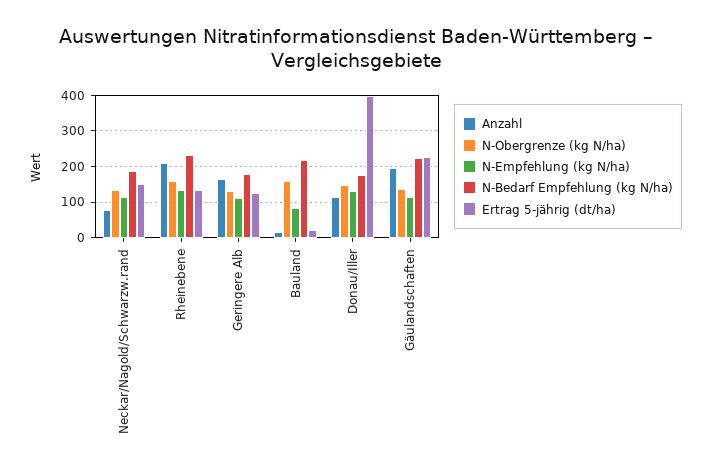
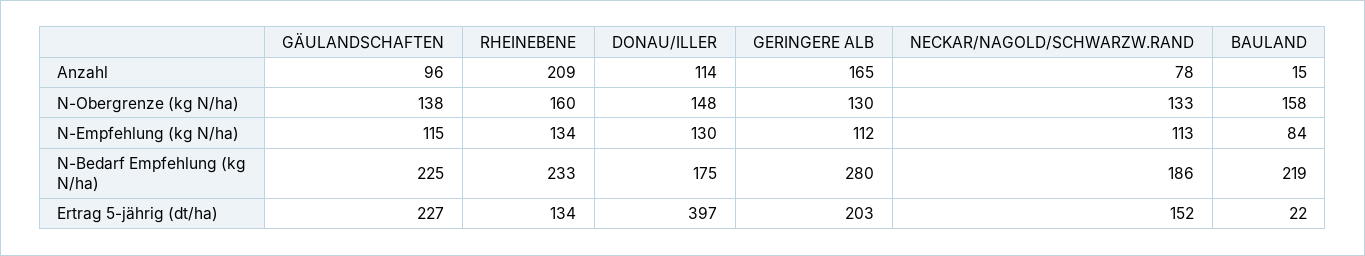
N-Bedarf Empfehlung (kg N/ha), Geringere Alb: 180 -> 280
Ertrag 5-jährig (dt/ha), Geringere Alb: 120 -> 203
Anzahl, Gäulandschaften: 200 -> 96

